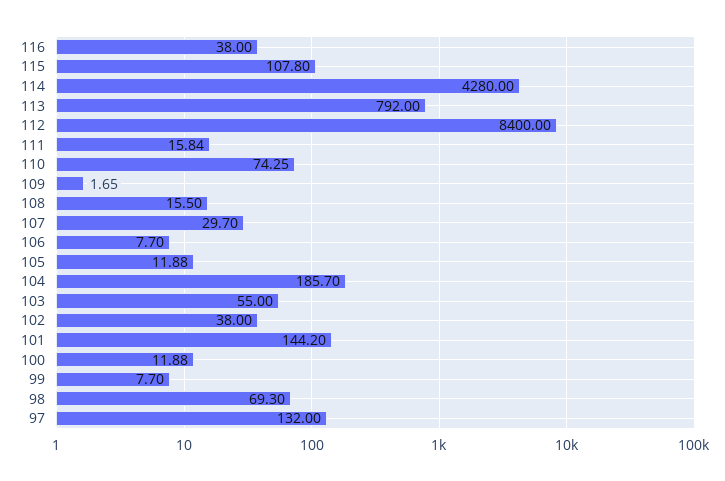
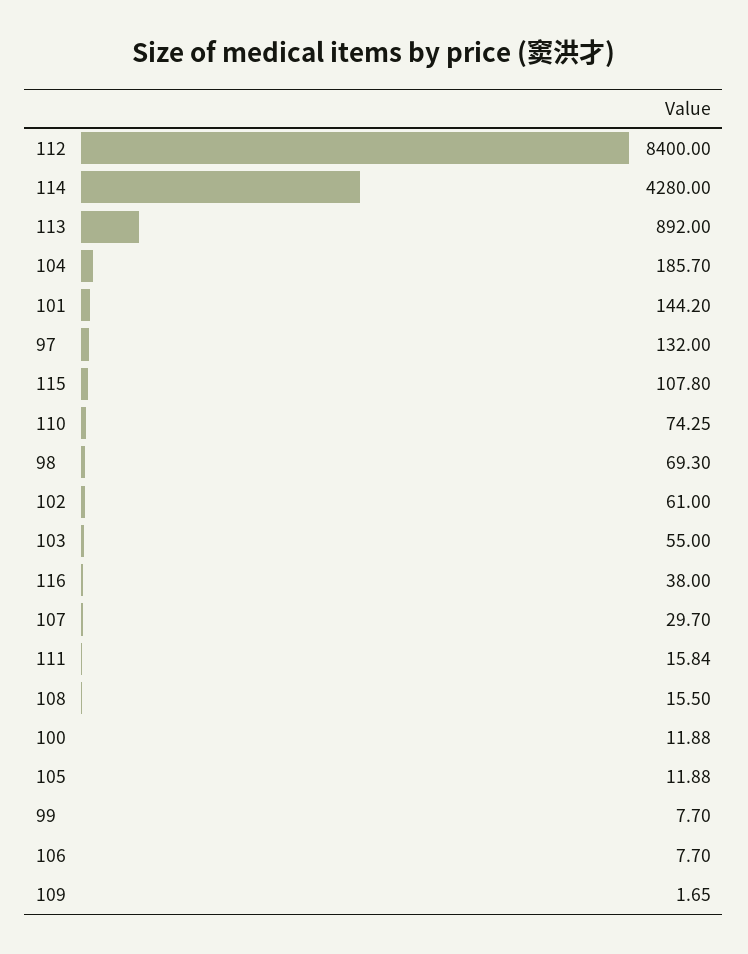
113: 792 -> 892
102: 38 -> 61

